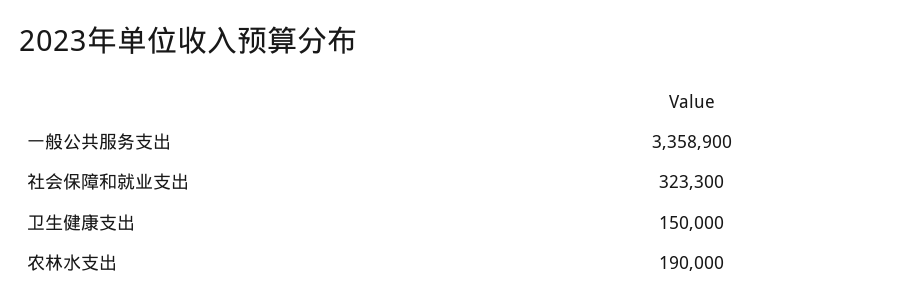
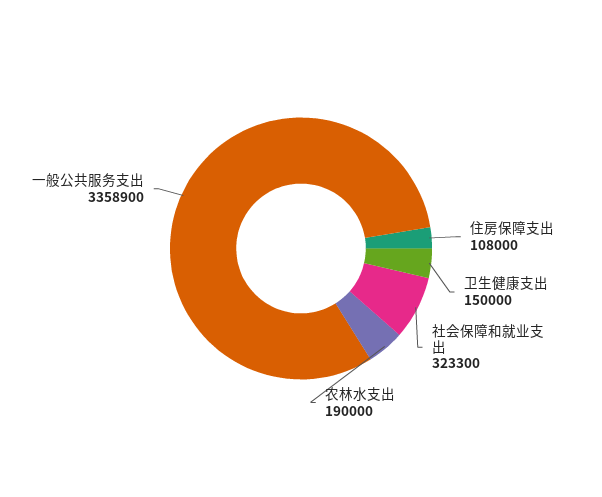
住房保障支出: none -> 108000

